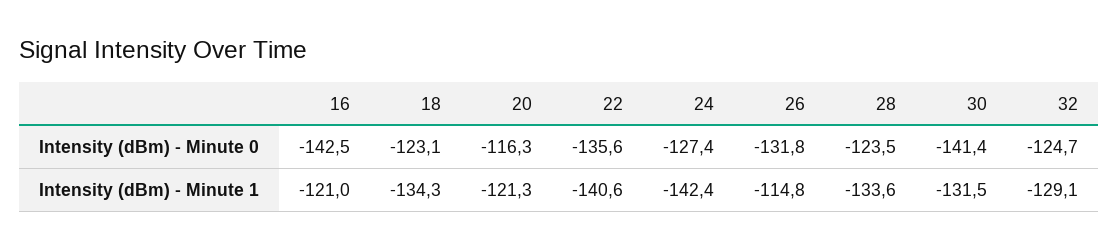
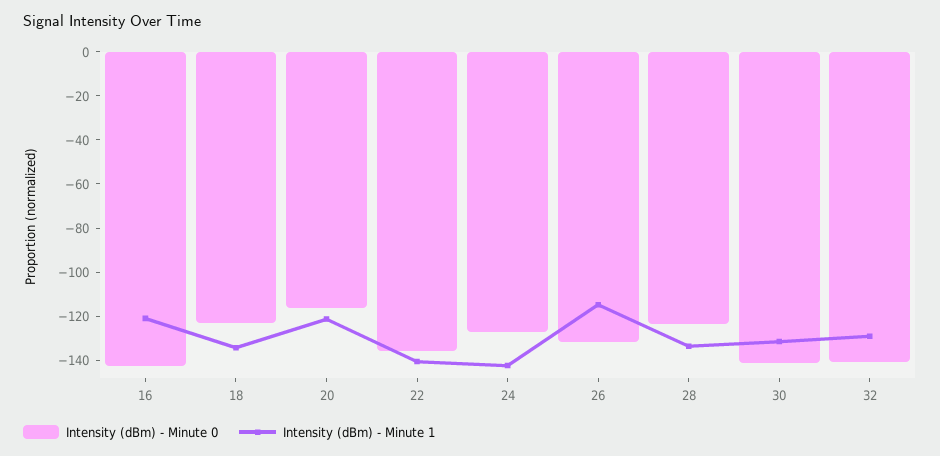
Intensity (dBm) - Minute 0, 32: -124.7 -> -140

